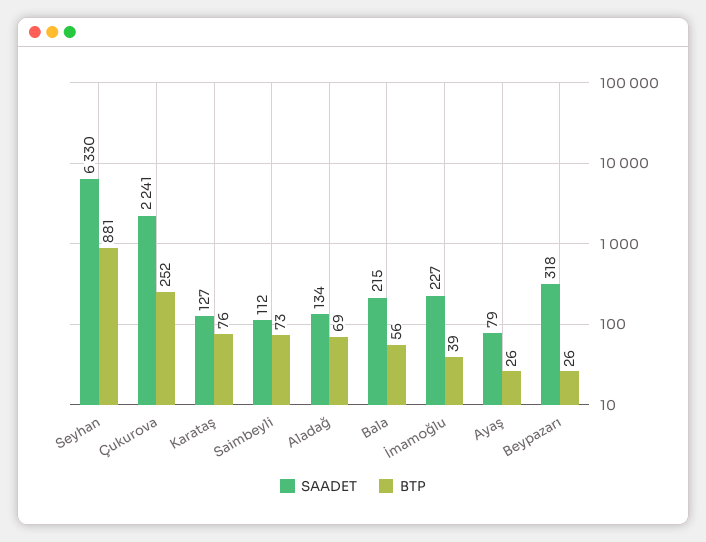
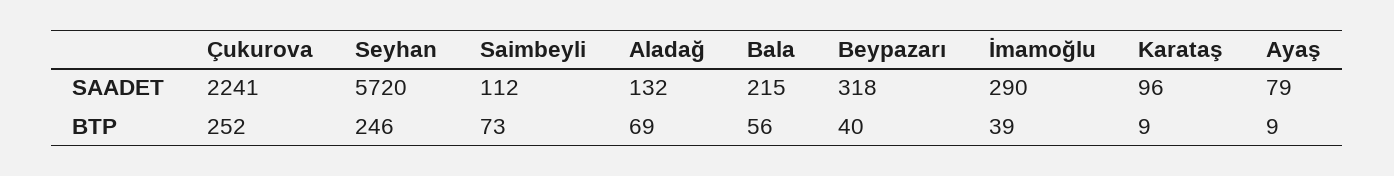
SAADET, Seyhan: 6330 -> 5720
BTP, Seyhan: 881 -> 246
SAADET, Karataş: 127 -> 96
BTP, Karataş: 76 -> 9
SAADET, Aladağ: 134 -> 132
SAADET, İmamoğlu: 227 -> 290
BTP, Ayaş: 26 -> 9
BTP, Beypazarı: 26 -> 40

